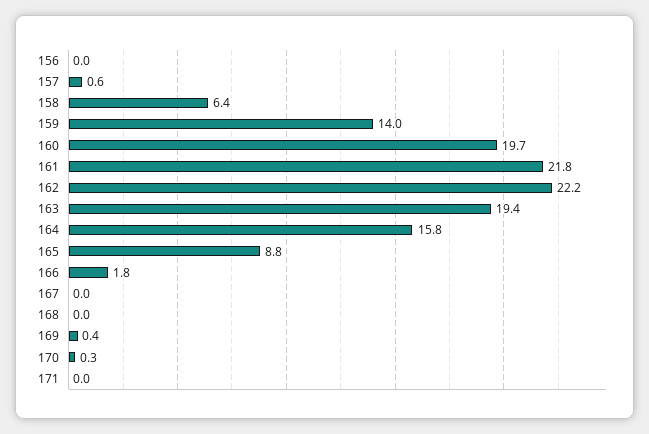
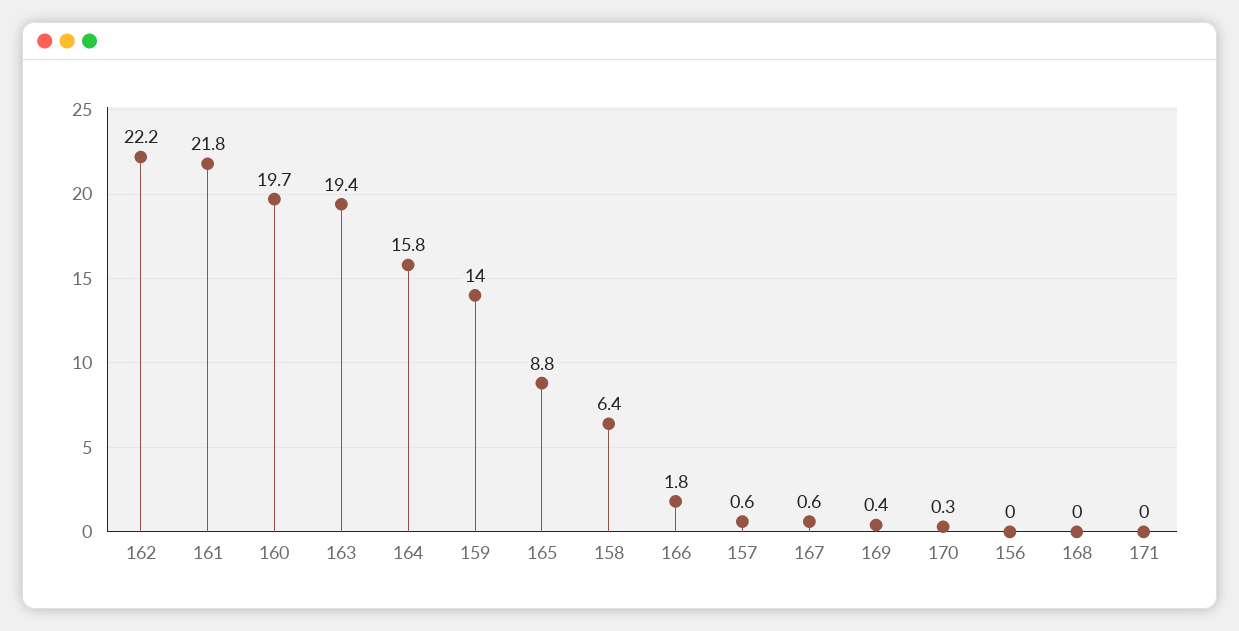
167: 0 -> 0.6

